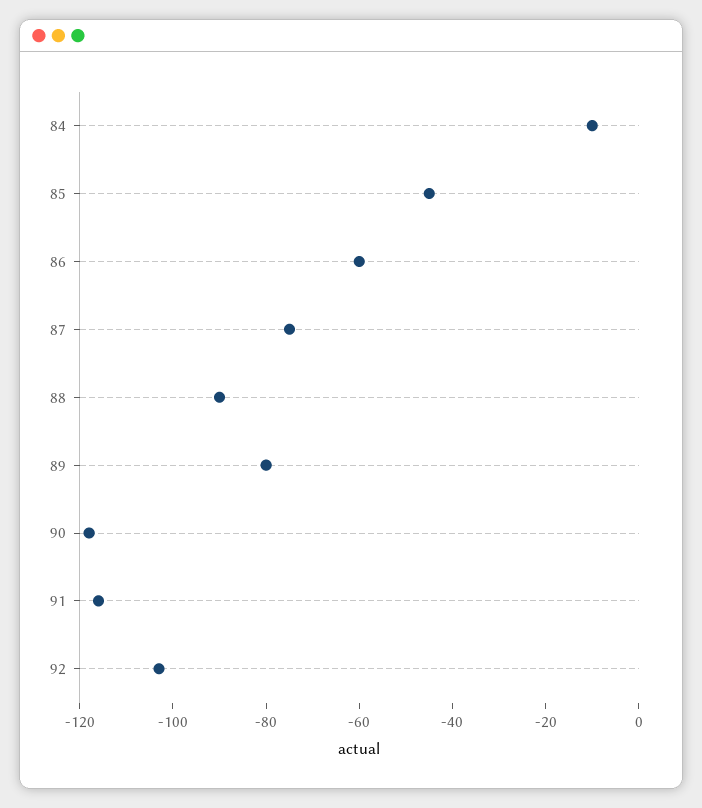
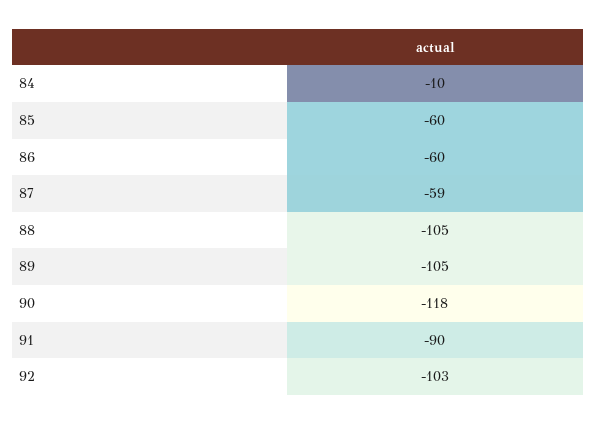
85: -45 -> -60
87: -75 -> -59
88: -90 -> -105
89: -80 -> -105
91: -115 -> -90

